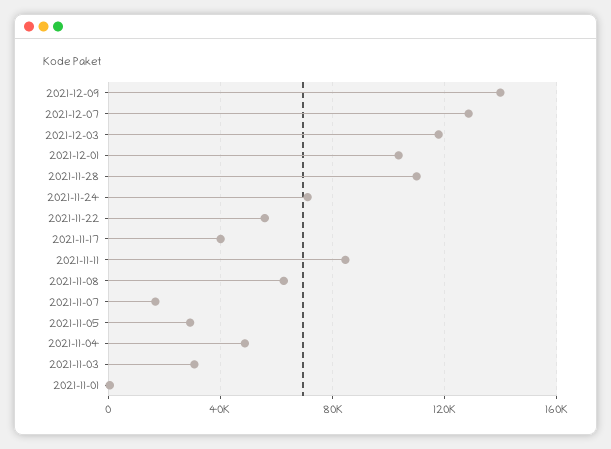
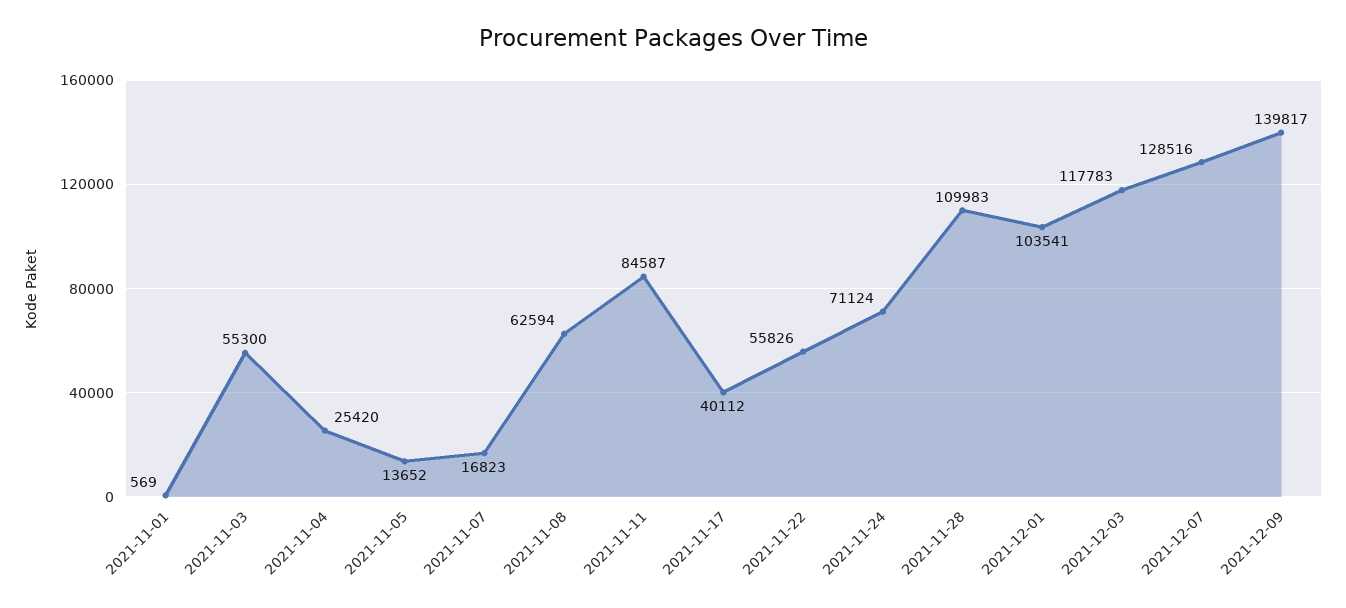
2021-11-05: 30000 -> 13652
2021-11-04: 50000 -> 25420
2021-11-03: 30000 -> 55300

